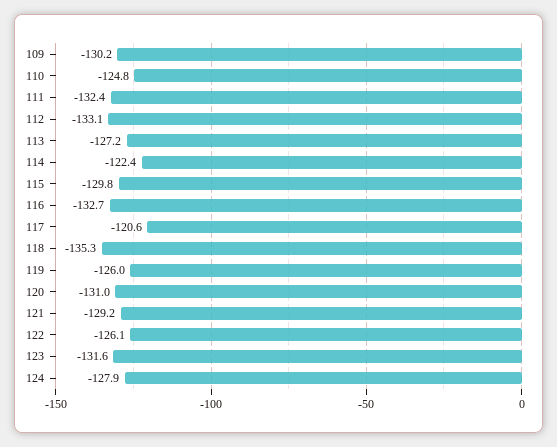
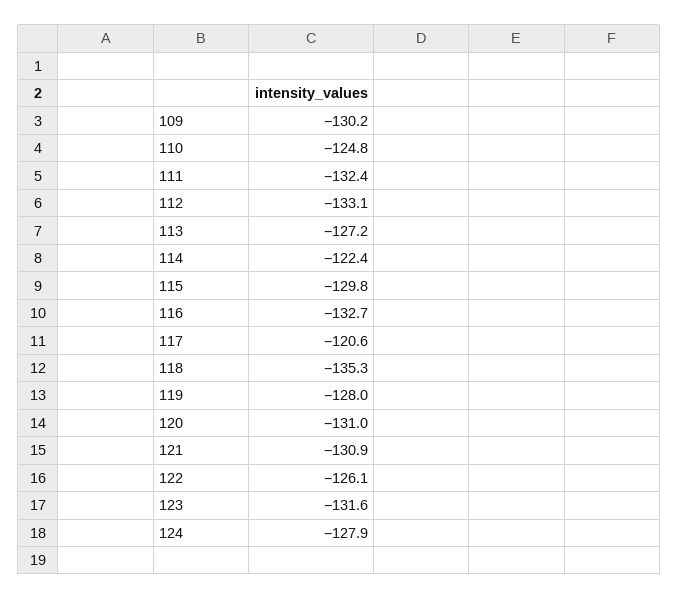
119: -126 -> -128
121: -129.2 -> -130.9

